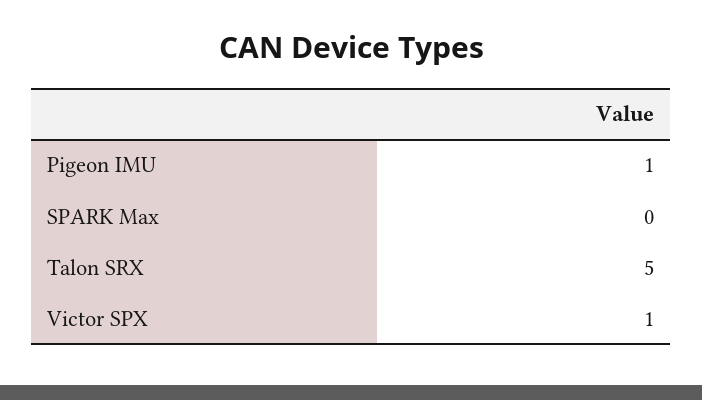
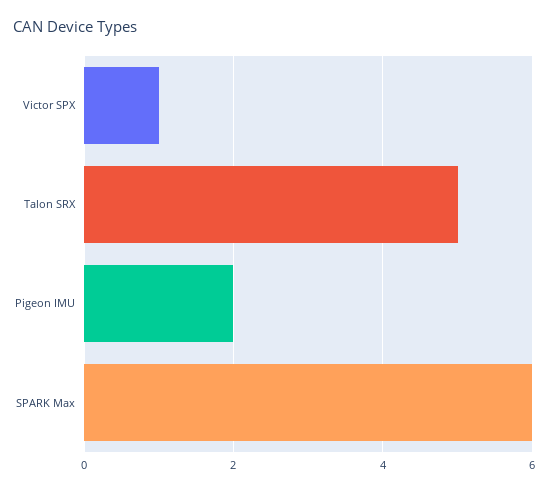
Pigeon IMU: 1 -> 2
SPARK Max: 0 -> 6

